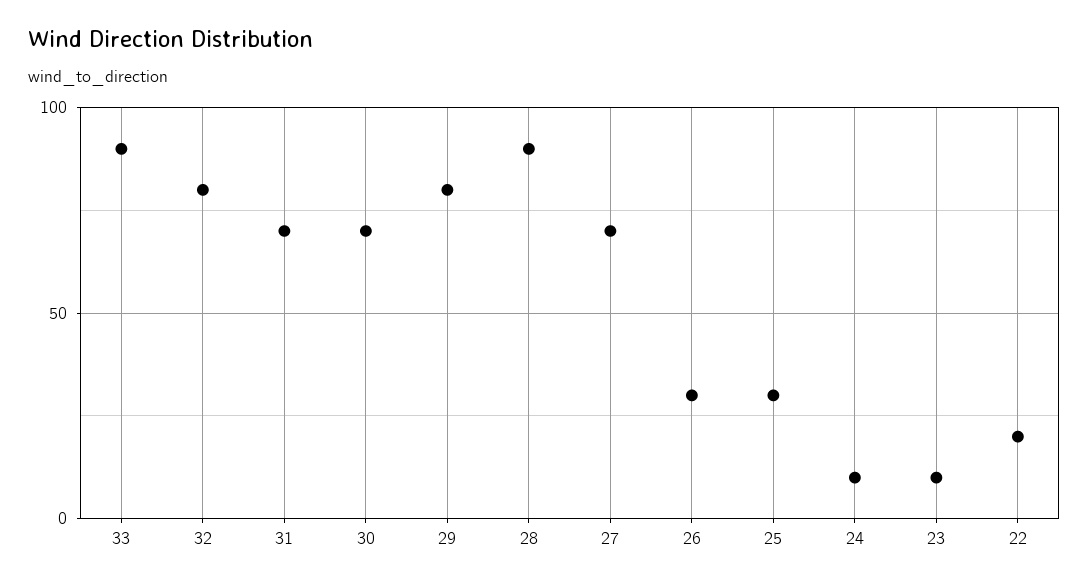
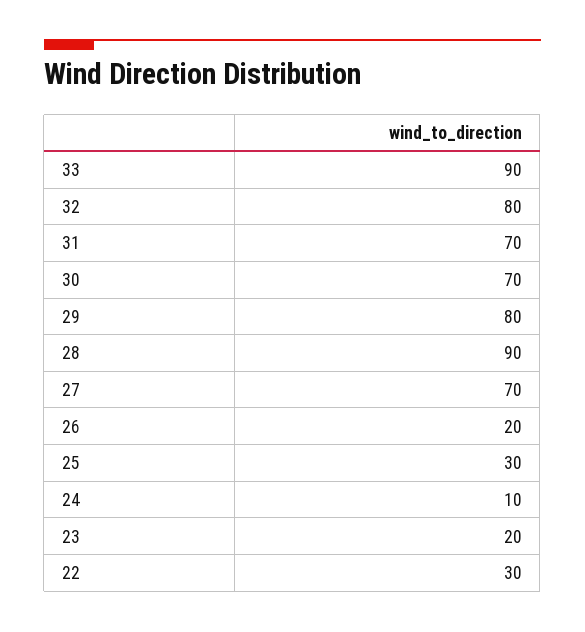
26: 30 -> 20
23: 10 -> 20
22: 20 -> 30

